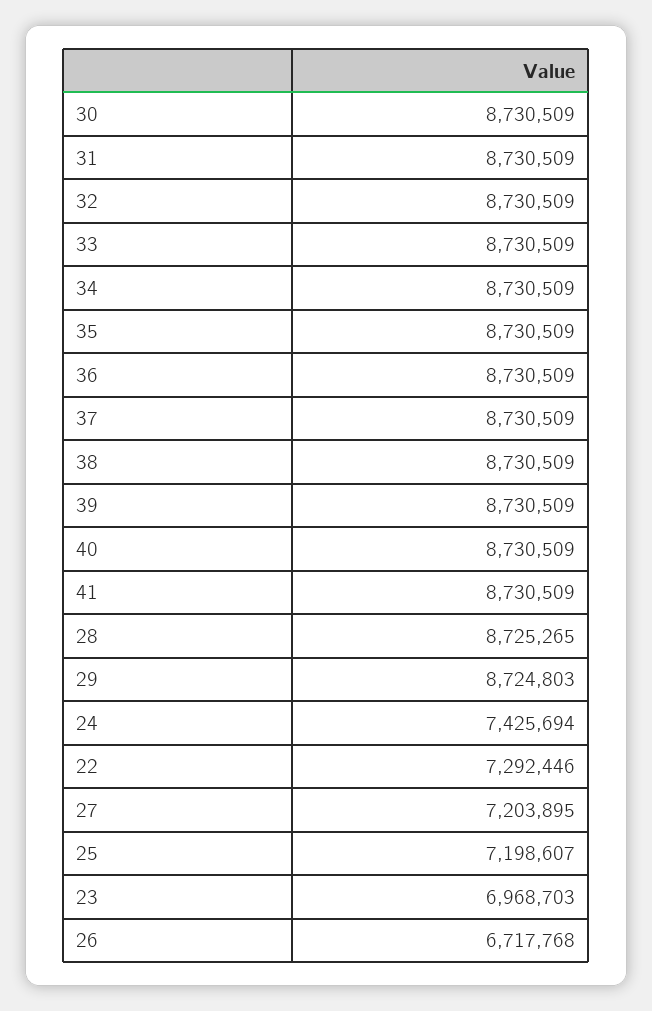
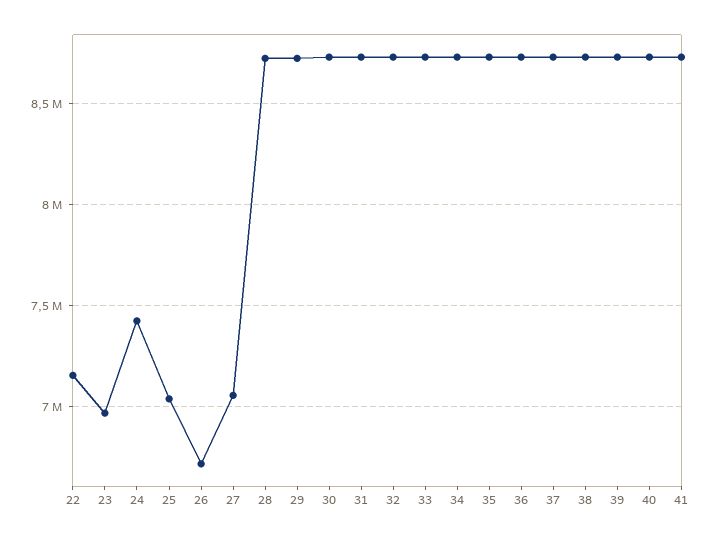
22: 7292446 -> 7150000
27: 7203895 -> 7050000
25: 7198607 -> 7050000

